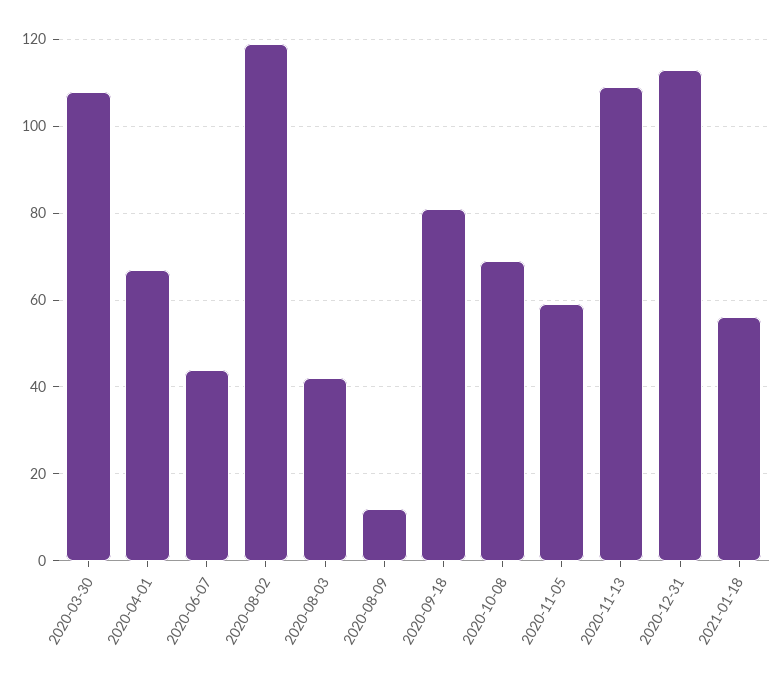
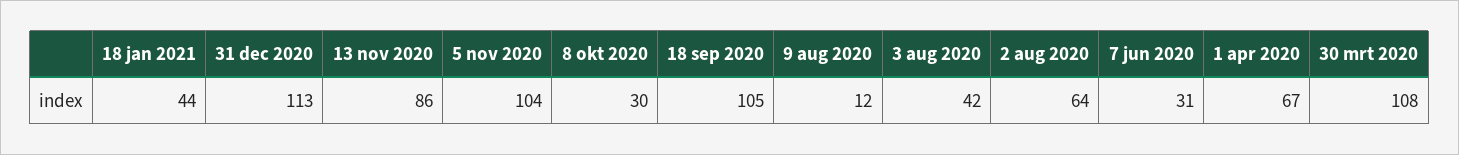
2020-06-07: 45 -> 31
2020-08-02: 120 -> 64
2020-09-18: 80 -> 105
2020-10-08: 70 -> 30
2020-11-05: 60 -> 104
2020-11-13: 110 -> 86
2021-01-18: 55 -> 44

